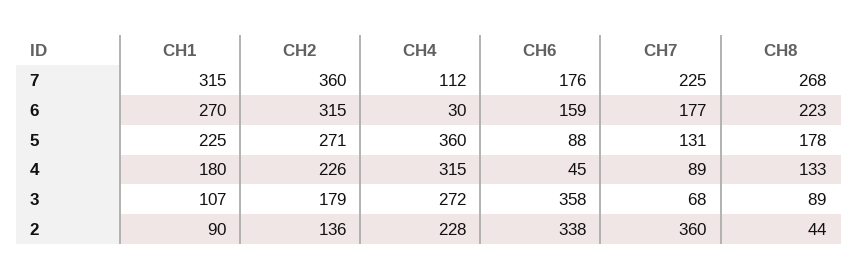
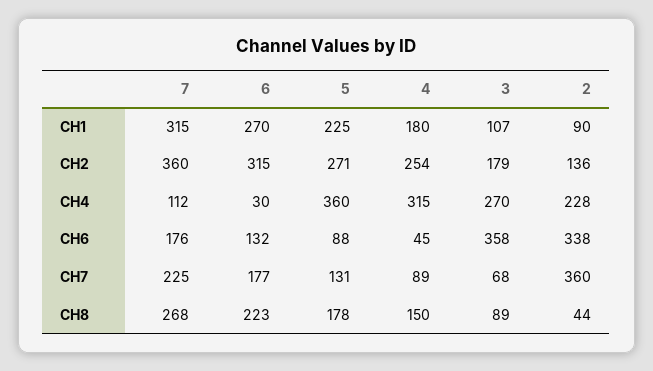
CH6, 6: 159 -> 132
CH2, 4: 226 -> 254
CH8, 4: 133 -> 150
CH4, 3: 272 -> 270

